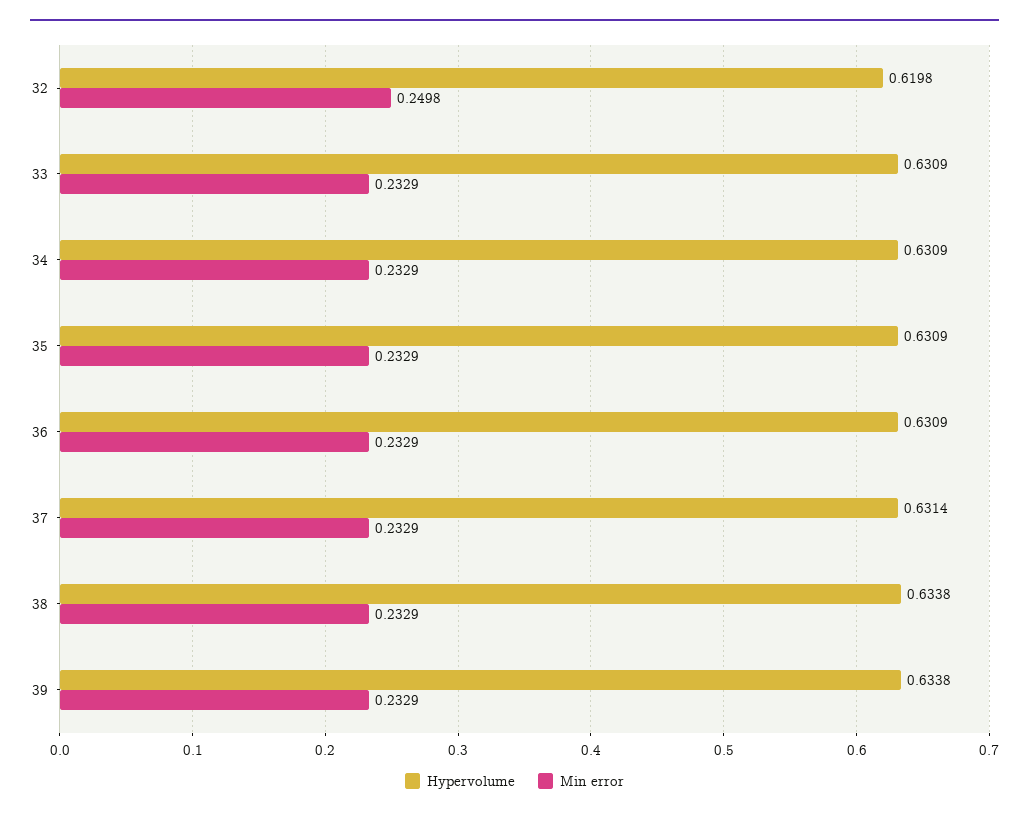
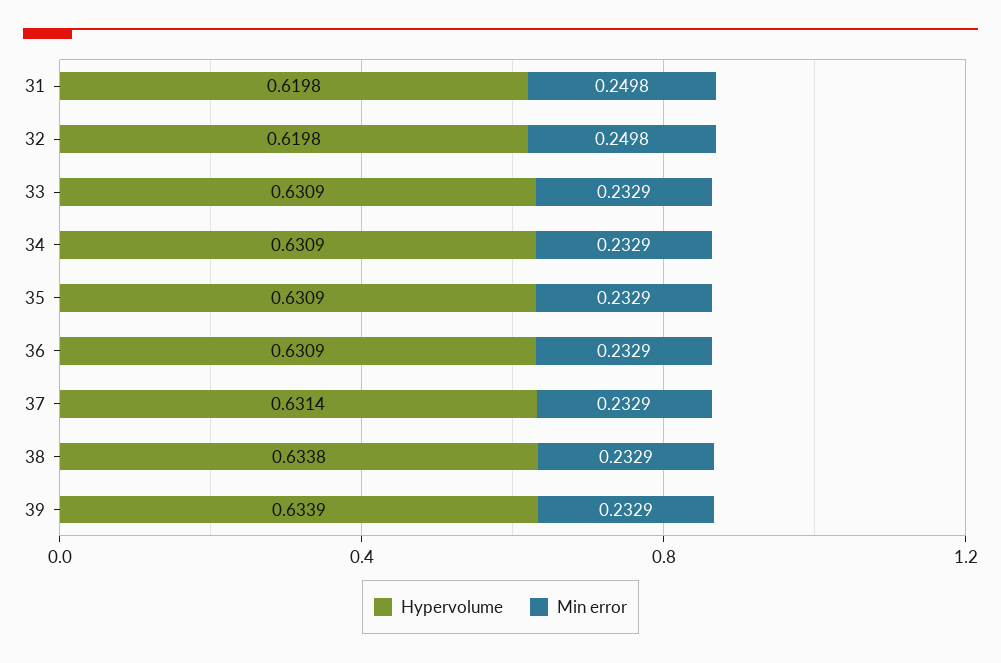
Hypervolume, 39: 0.6338 -> 0.6339
Hypervolume, 31: none -> 0.6198
Min error, 31: none -> 0.2498

